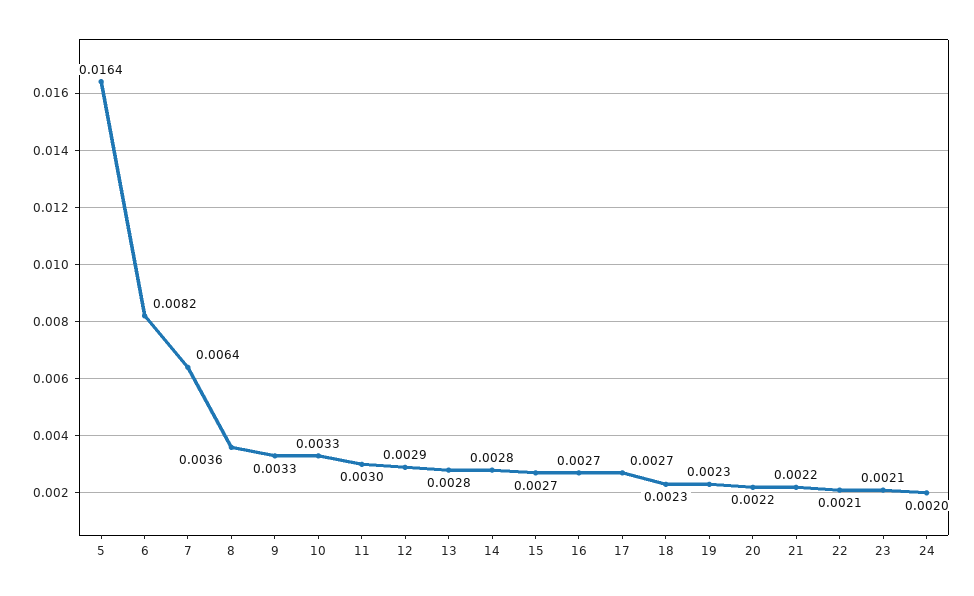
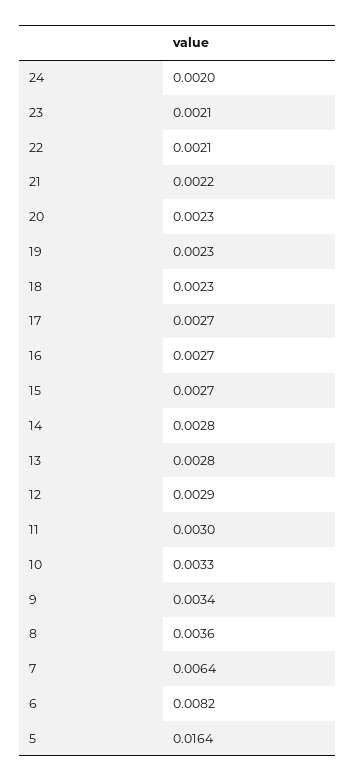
9: 0.0033 -> 0.0034
20: 0.0022 -> 0.0023

